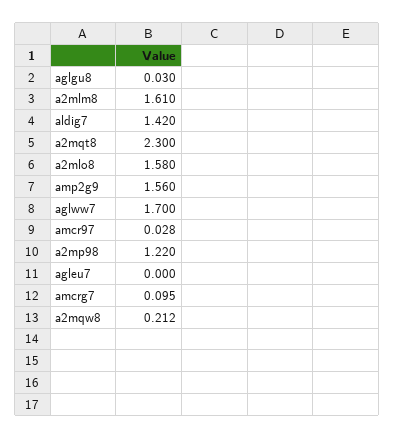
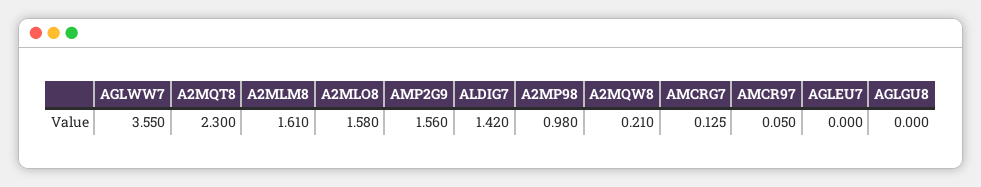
aglgu8: 0.03 -> 0
aglww7: 1.7 -> 3.55
amcr97: 0.028 -> 0.05
a2mp98: 1.22 -> 0.98
amcrg7: 0.095 -> 0.125
a2mqw8: 0.212 -> 0.21

